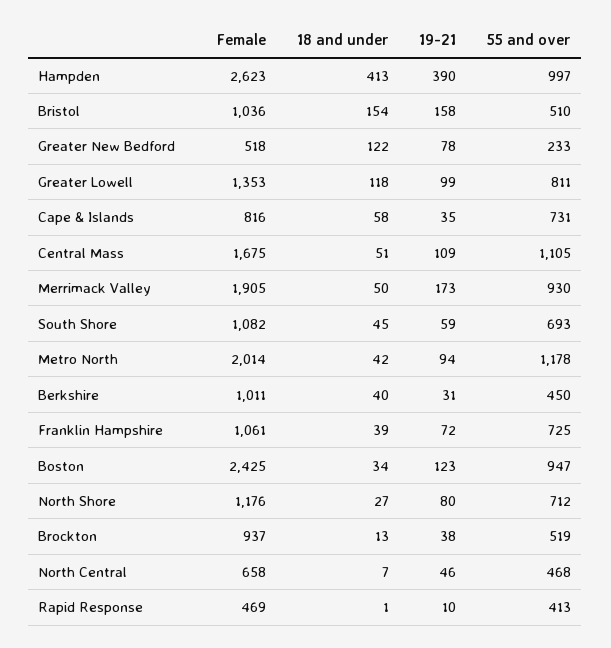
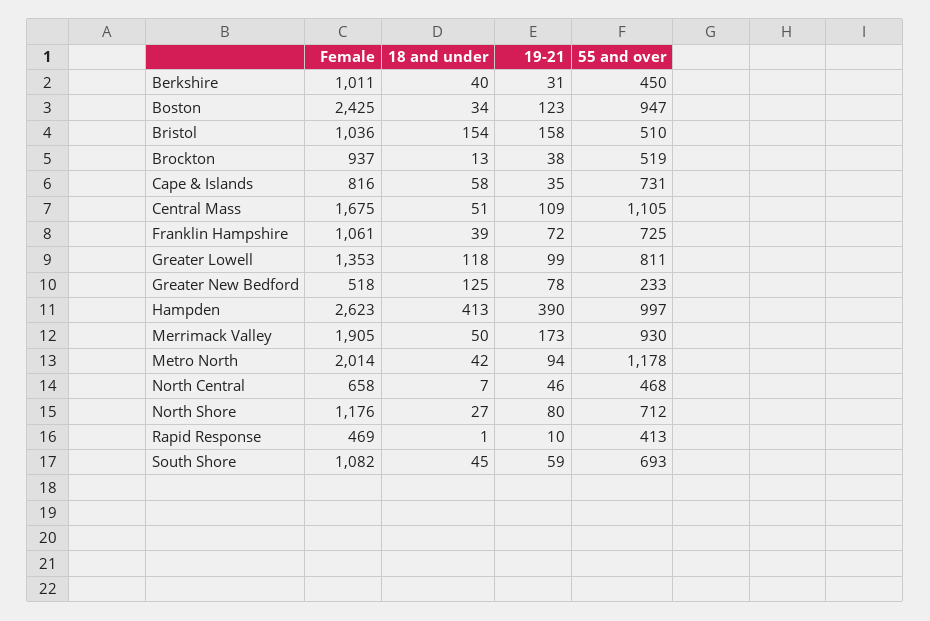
18 and under, Greater New Bedford: 122 -> 125

